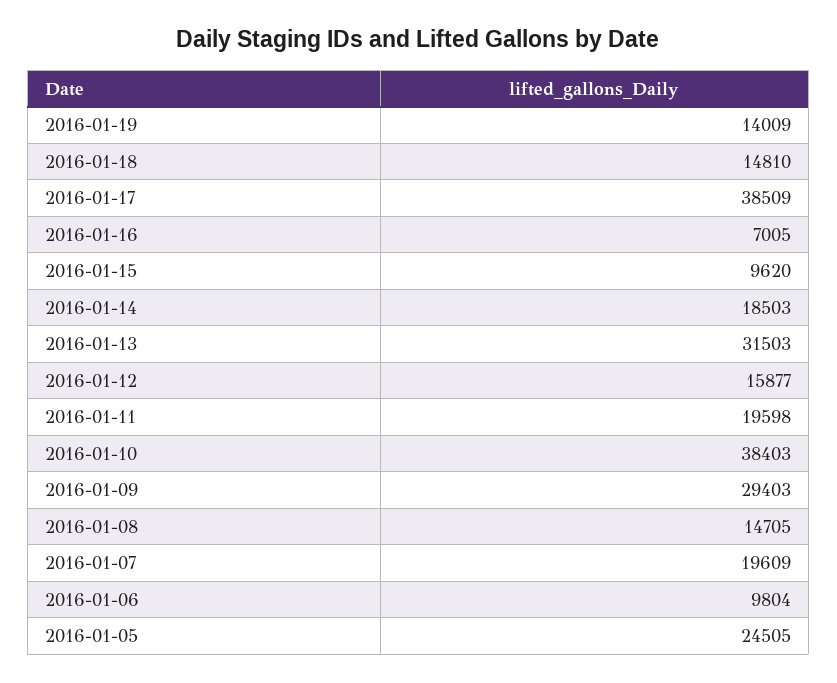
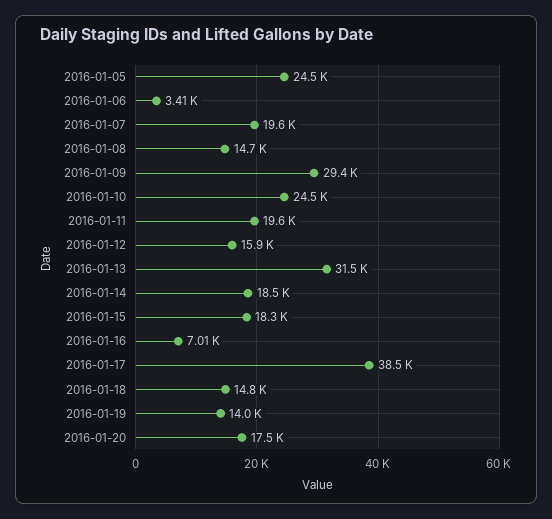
2016-01-15: 9620 -> 18300
2016-01-10: 38403 -> 24500
2016-01-06: 9804 -> 3410
2016-01-20: none -> 17500

